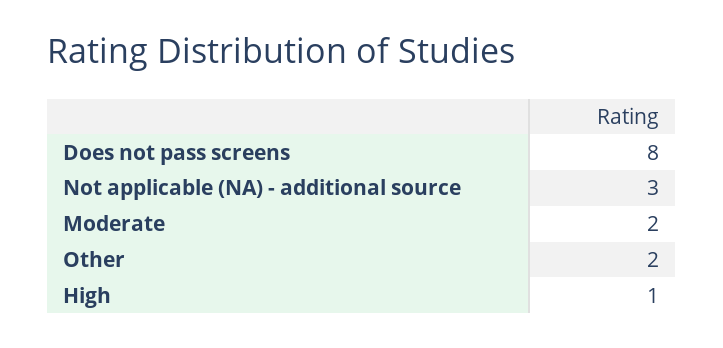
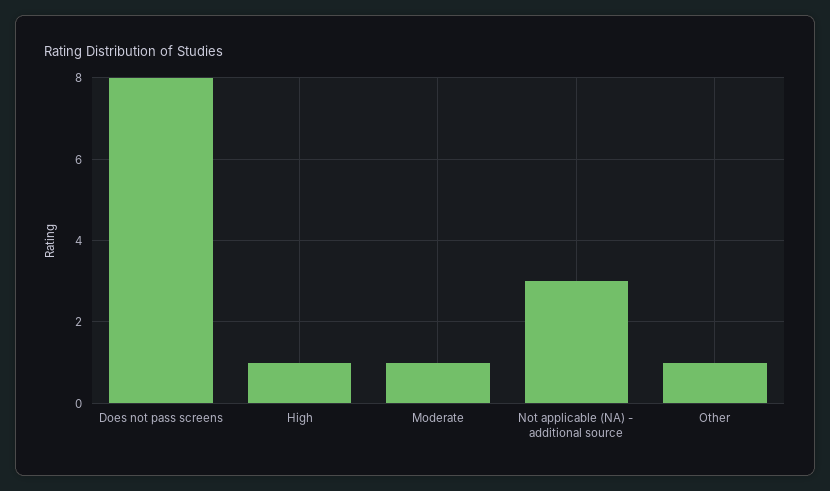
Moderate: 2 -> 1
Other: 2 -> 1

